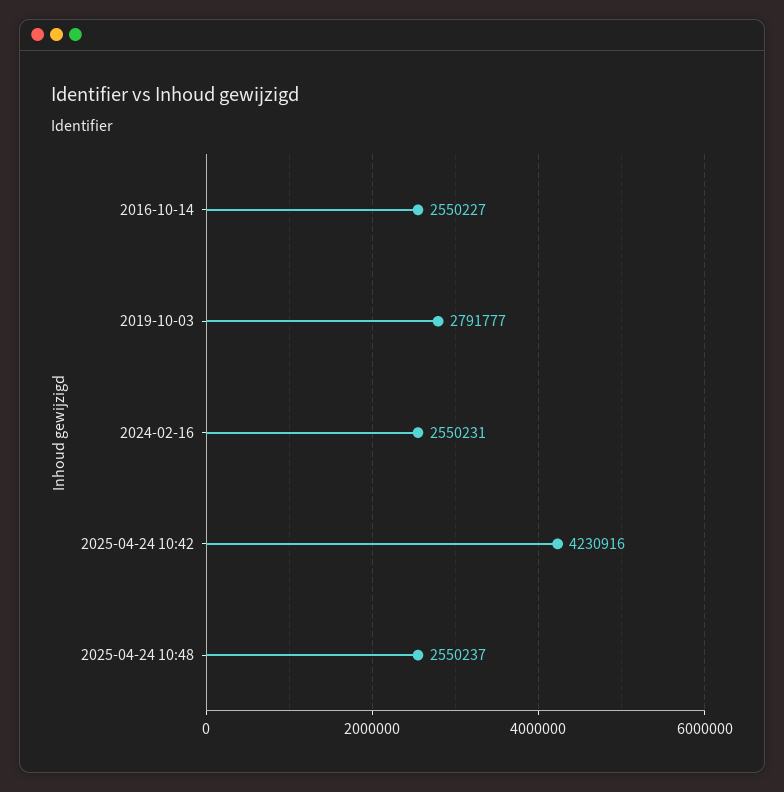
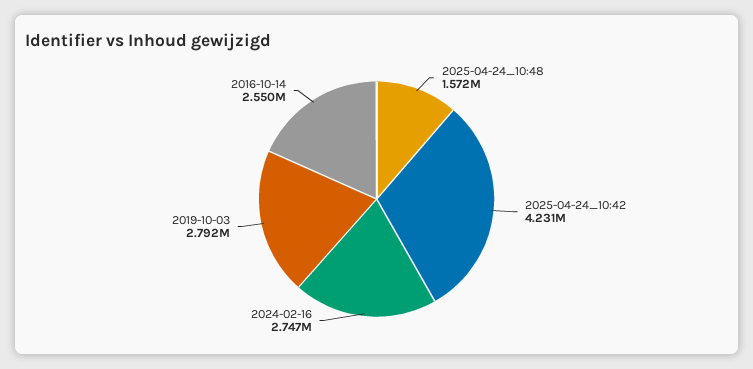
2024-02-16: 2550231 -> 2747000
2025-04-24 10:48: 2550237 -> 1572000

